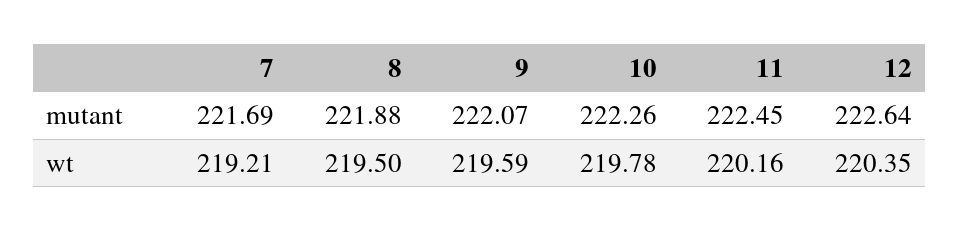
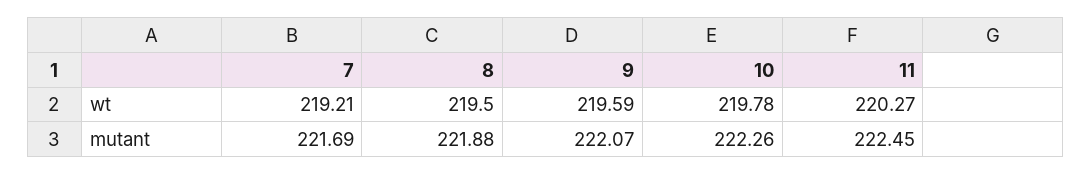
12, mutant: 222.64 -> none
11, wt: 220.16 -> 220.27
12, wt: 220.35 -> none

